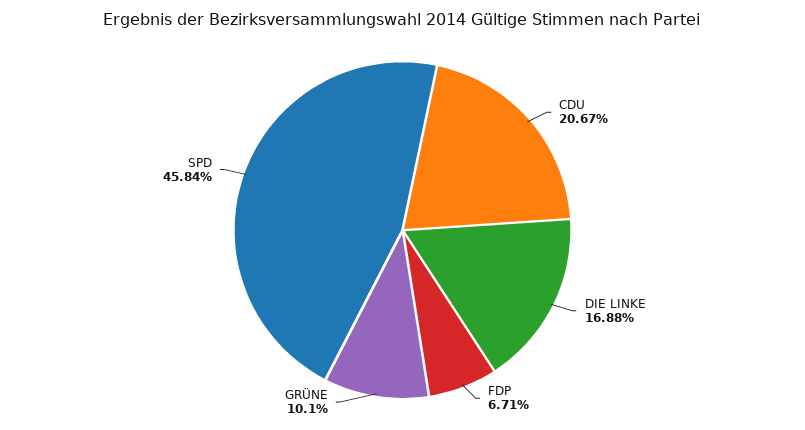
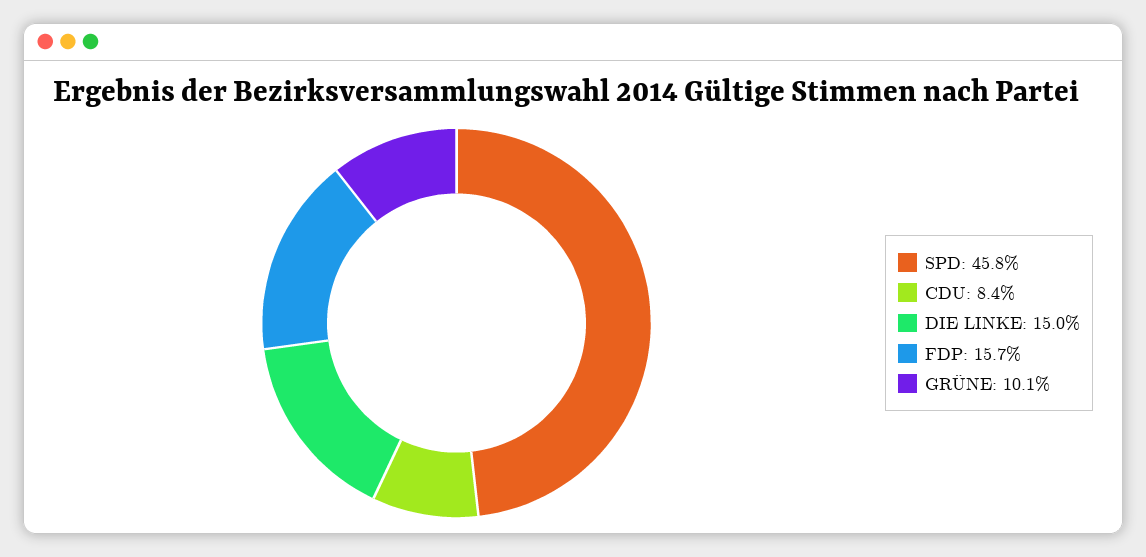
CDU: 20.67 -> 8.4
DIE LINKE: 16.88 -> 15
FDP: 6.71 -> 15.7

